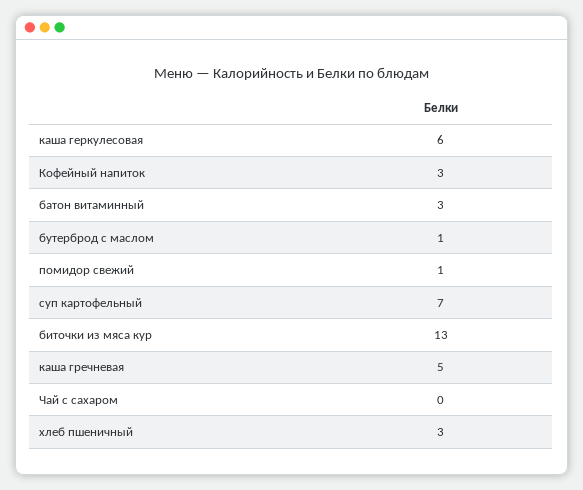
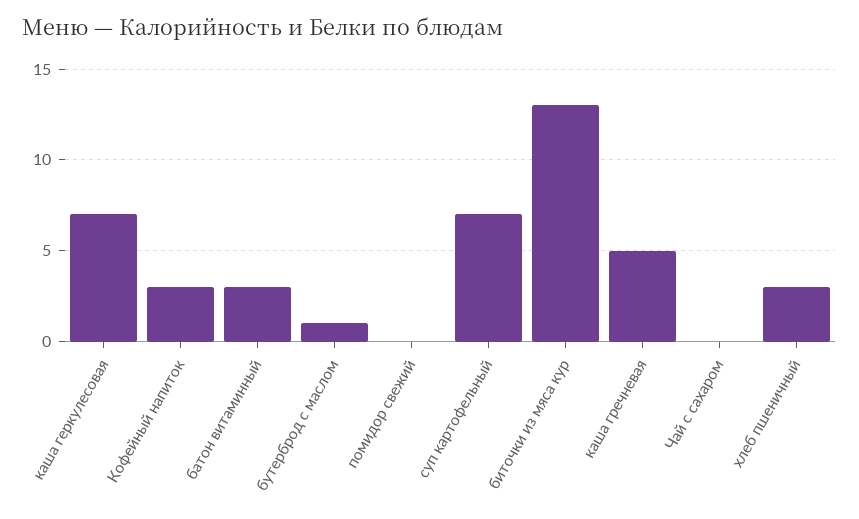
каша геркулесовая: 6 -> 7
помидор свежий: 1 -> 0

